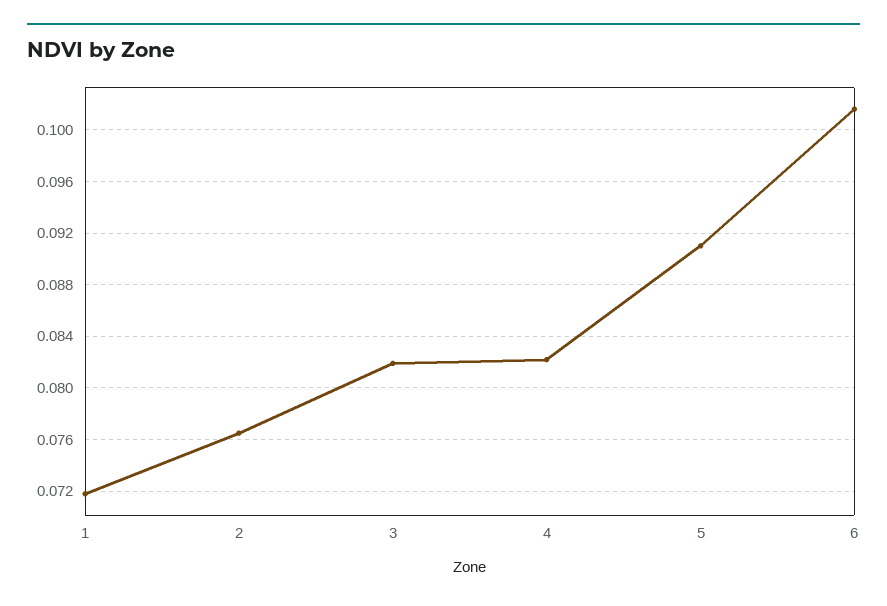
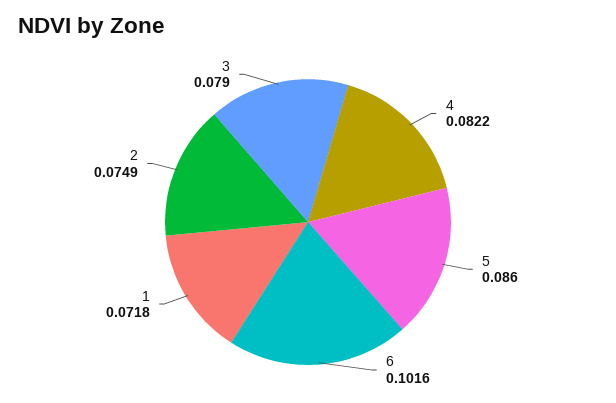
2: 0.0765 -> 0.0749
3: 0.082 -> 0.079
5: 0.091 -> 0.086

